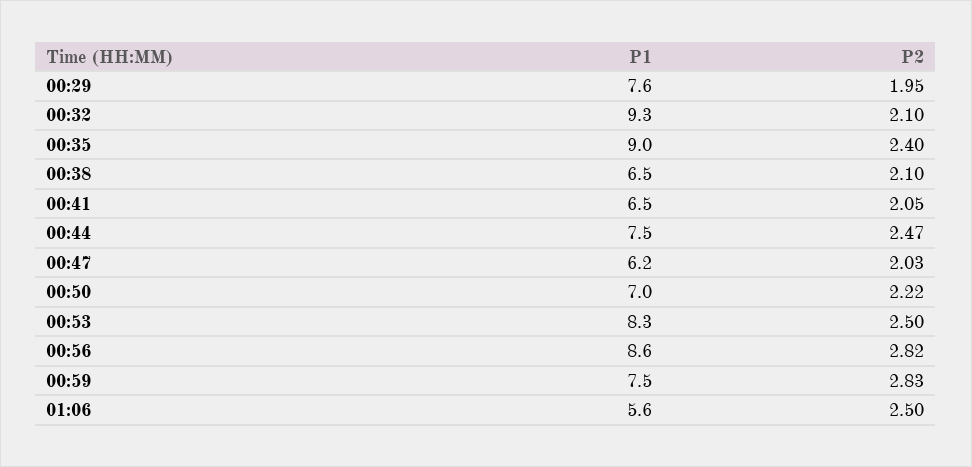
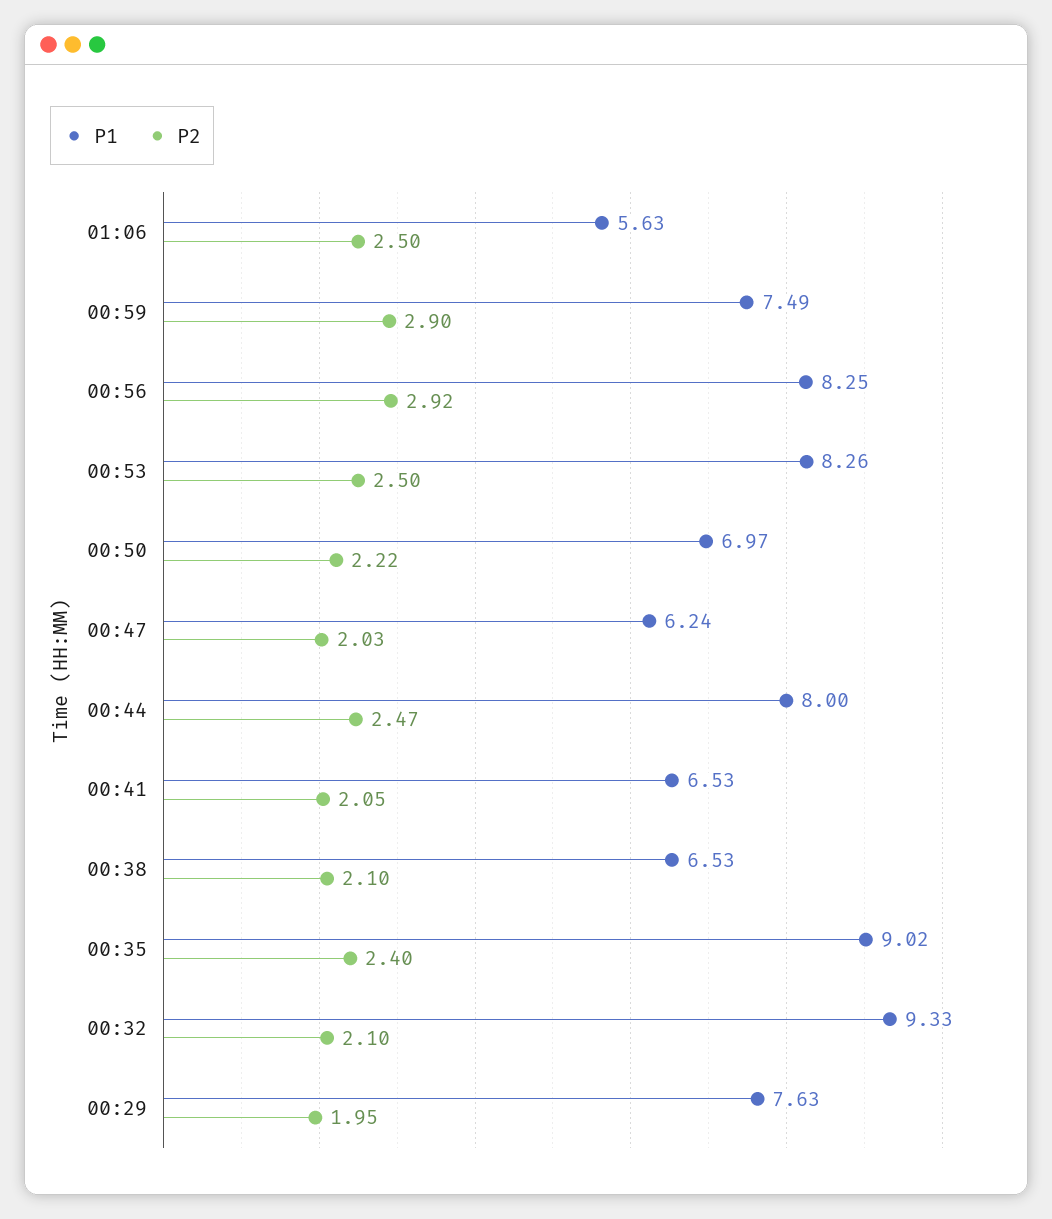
P1, 00:44: 7.5 -> 8
P1, 00:56: 8.6 -> 8.25
P2, 00:56: 2.82 -> 2.92
P2, 00:59: 2.83 -> 2.9

